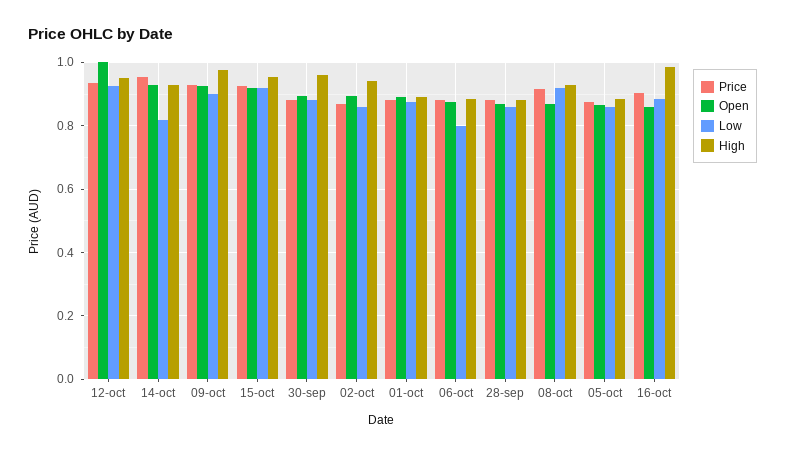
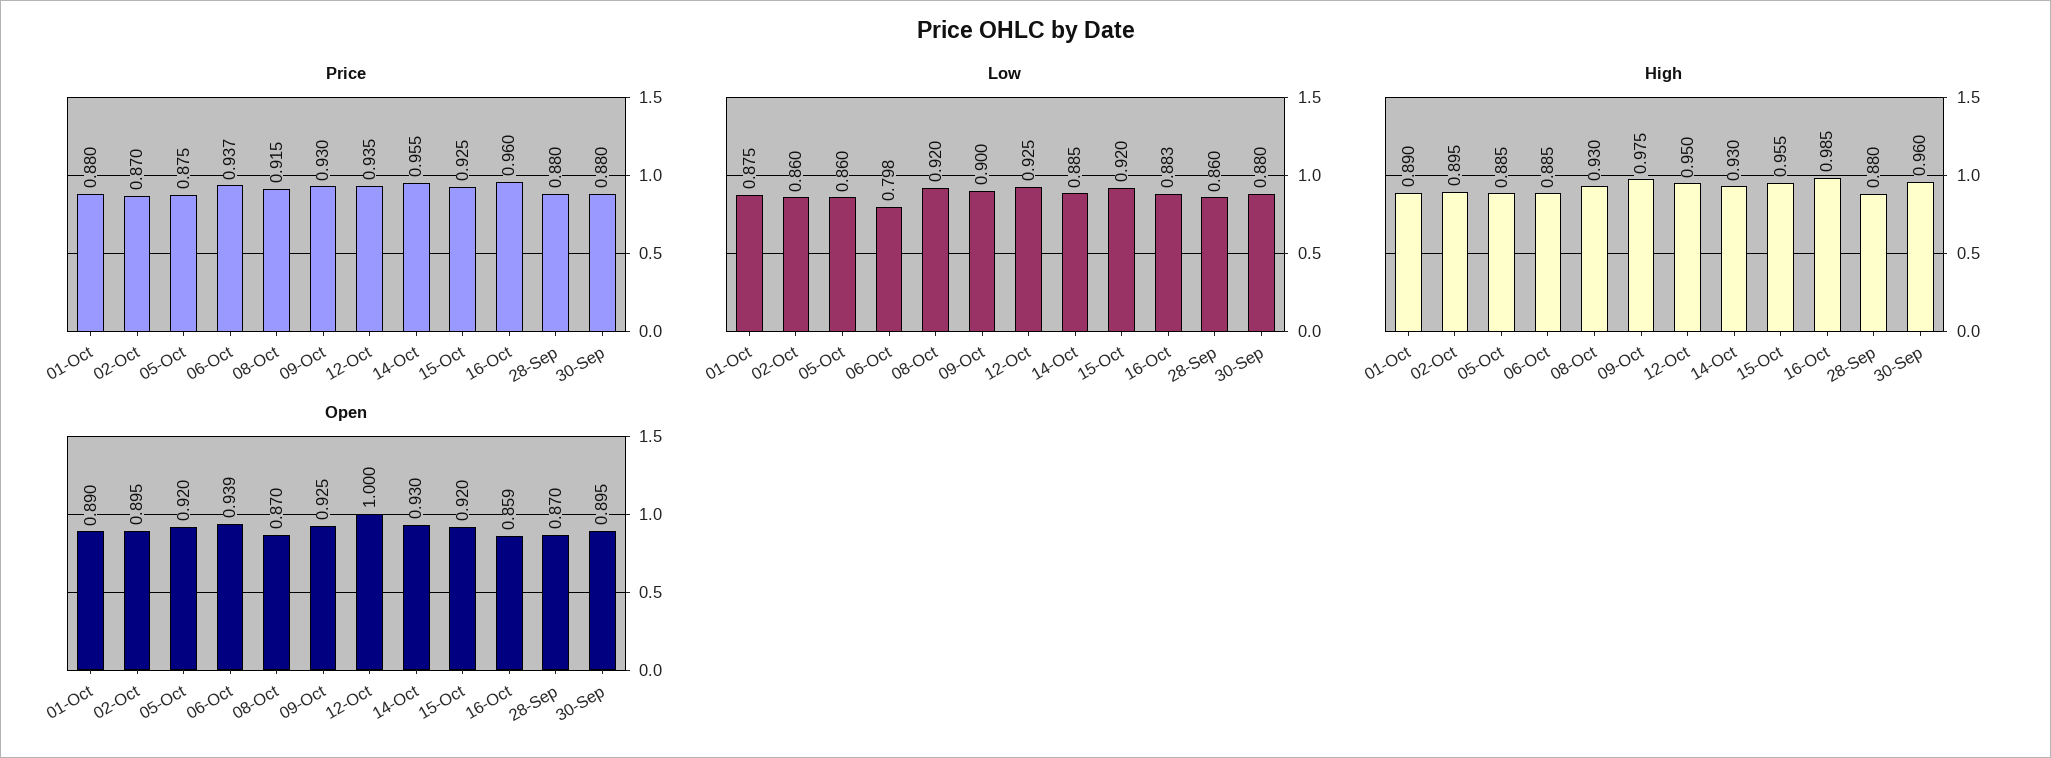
Low, 14-oct: 0.82 -> 0.885
High, 02-oct: 0.94 -> 0.895
Price, 06-oct: 0.88 -> 0.937
Open, 06-oct: 0.88 -> 0.939
Open, 05-oct: 0.86 -> 0.92
Price, 16-oct: 0.9 -> 0.96

